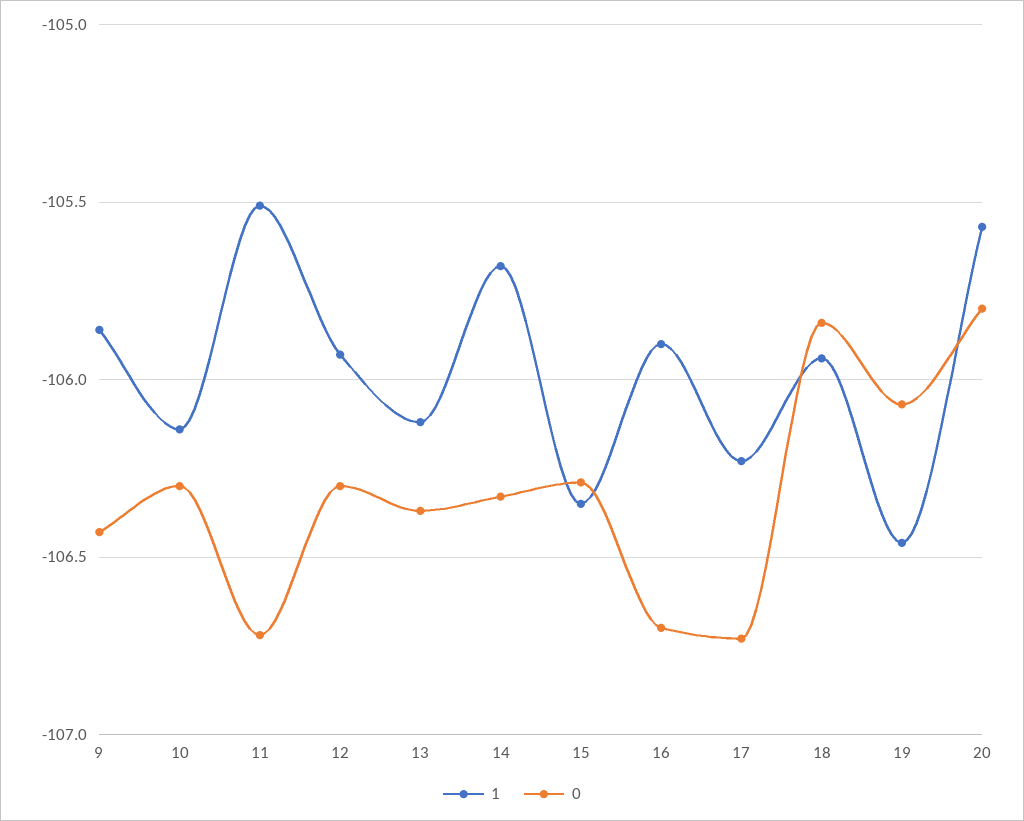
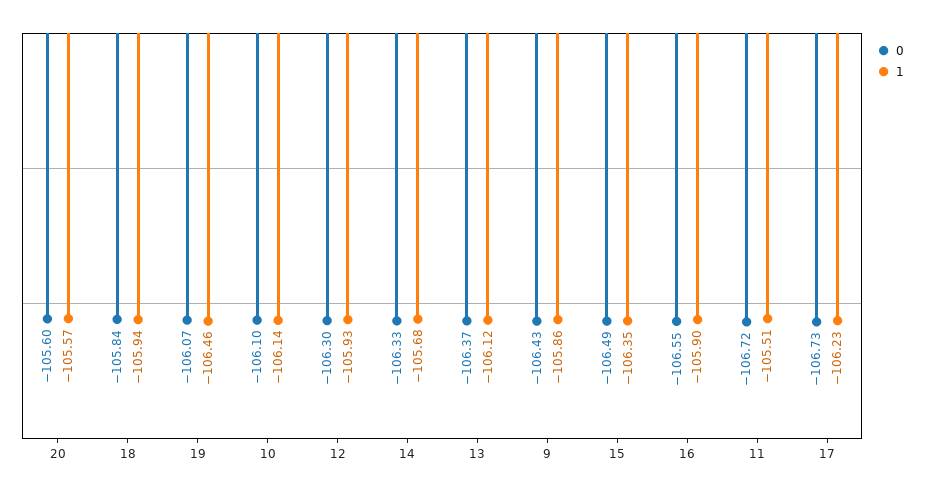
0, 10: -106.3 -> -106.1
0, 15: -106.3 -> -106.49
0, 16: -106.7 -> -106.55
0, 20: -105.8 -> -105.6

